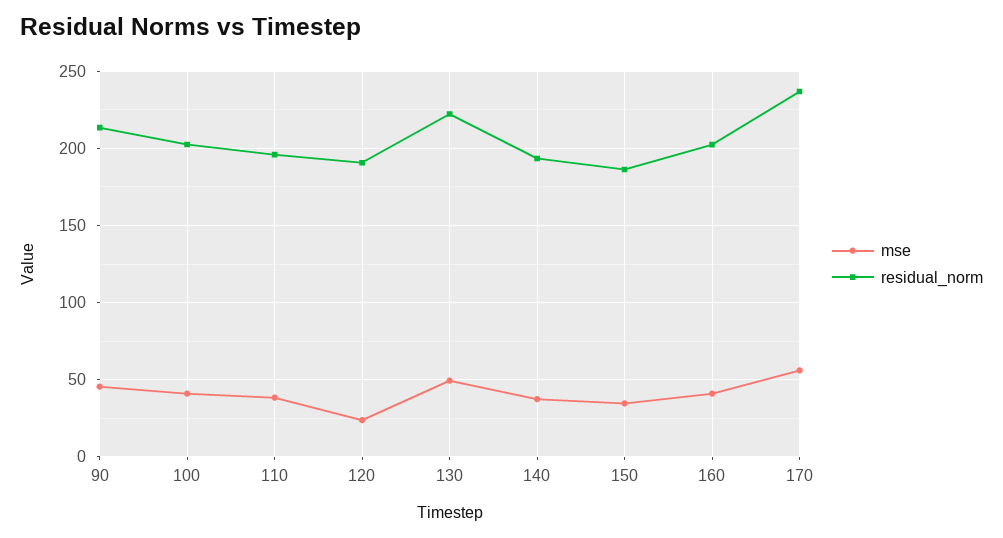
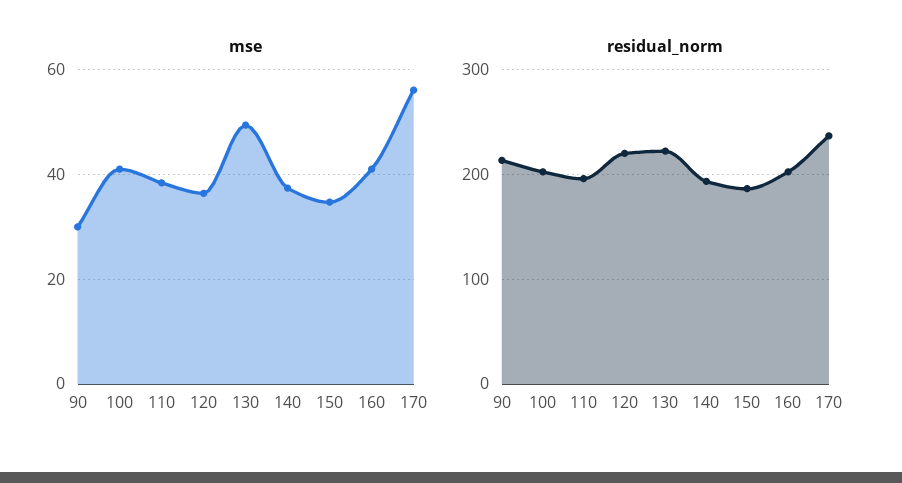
mse, 90: 45 -> 30
mse, 120: 25 -> 36
residual_norm, 120: 190 -> 220

